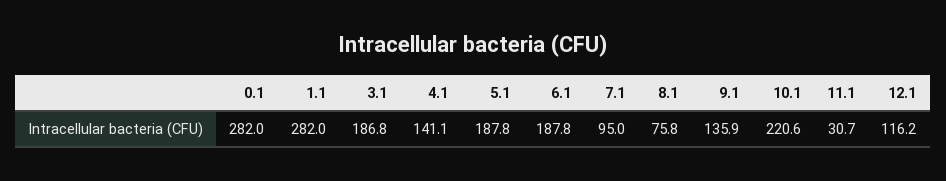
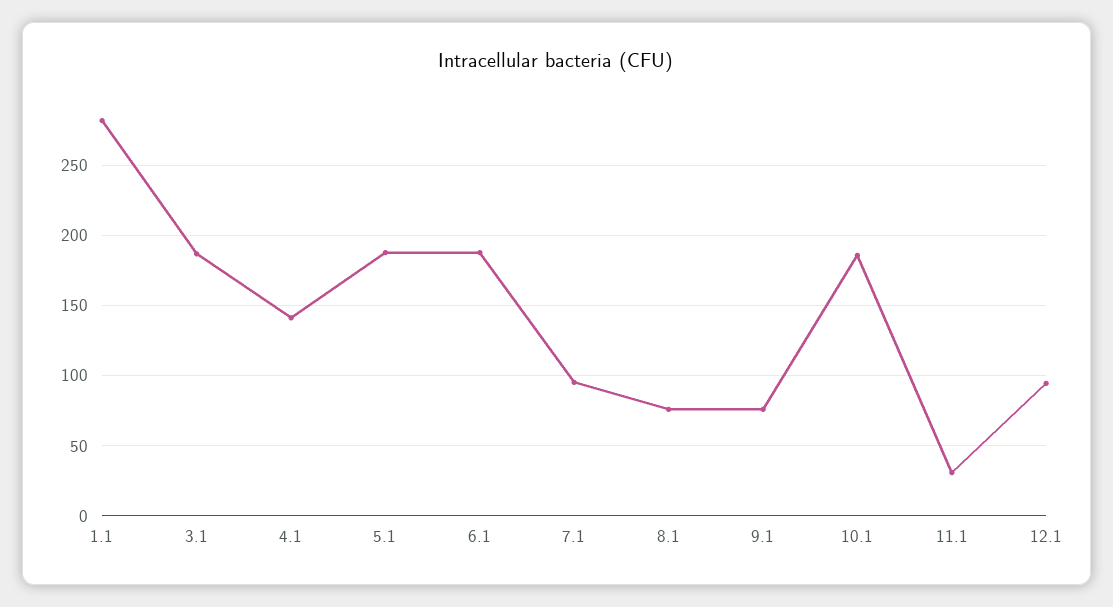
0.1: 282 -> none
9.1: 135.9 -> 75
10.1: 220.6 -> 185
12.1: 116.2 -> 95

